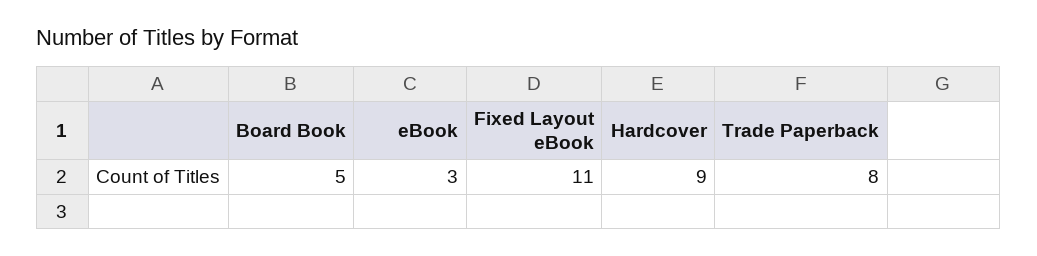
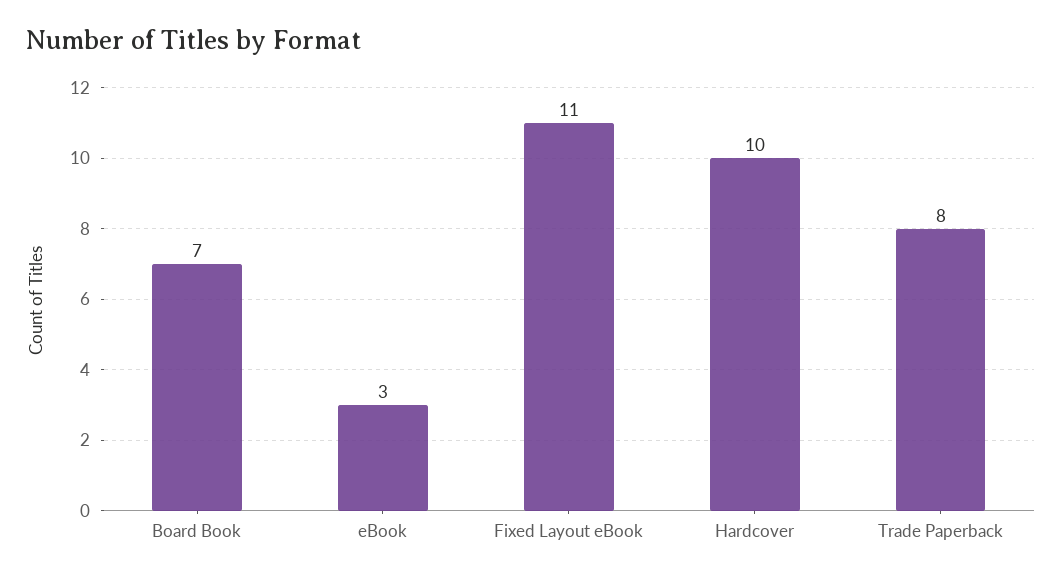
Board Book: 5 -> 7
Hardcover: 9 -> 10

